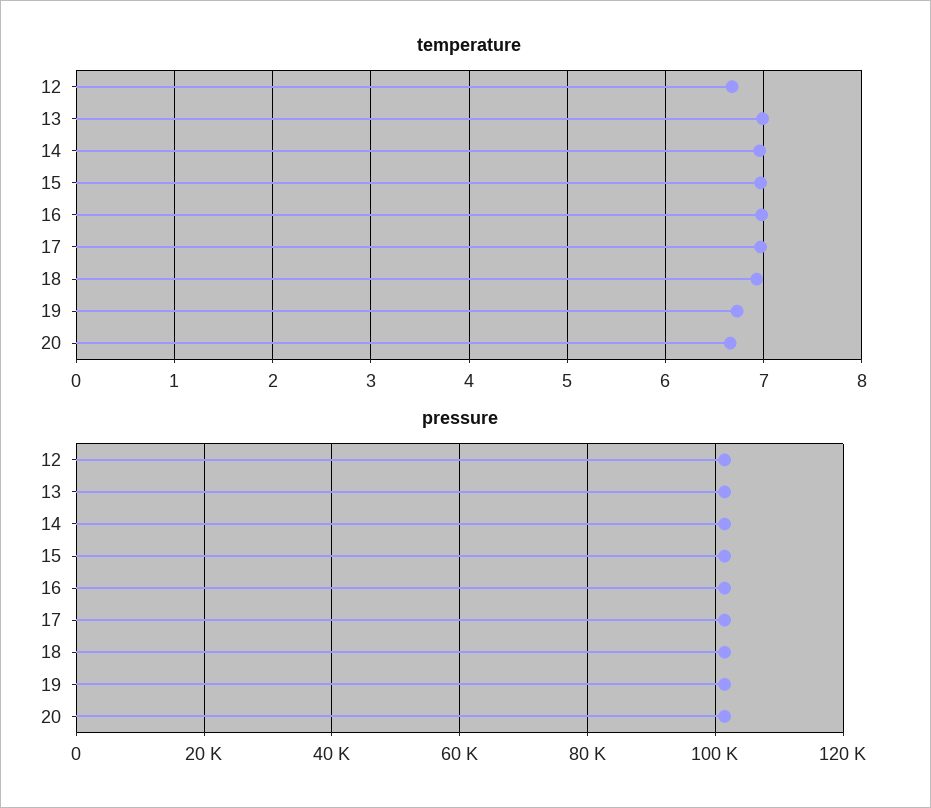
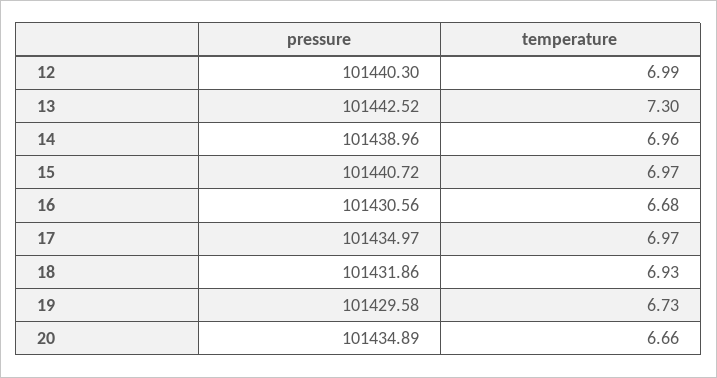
temperature, 12: 6.7 -> 6.99
temperature, 13: 7 -> 7.3
temperature, 16: 7 -> 6.68

